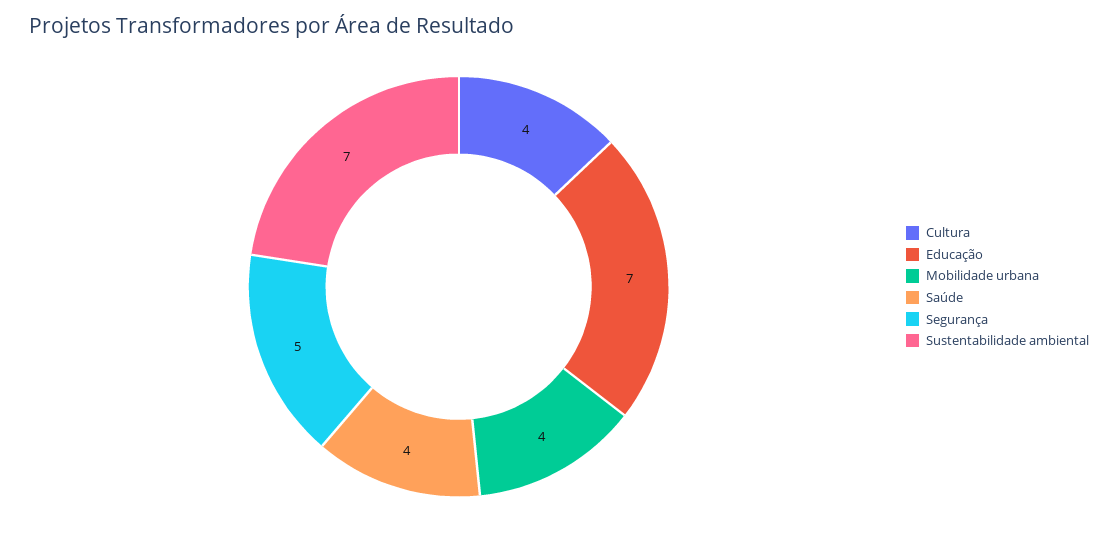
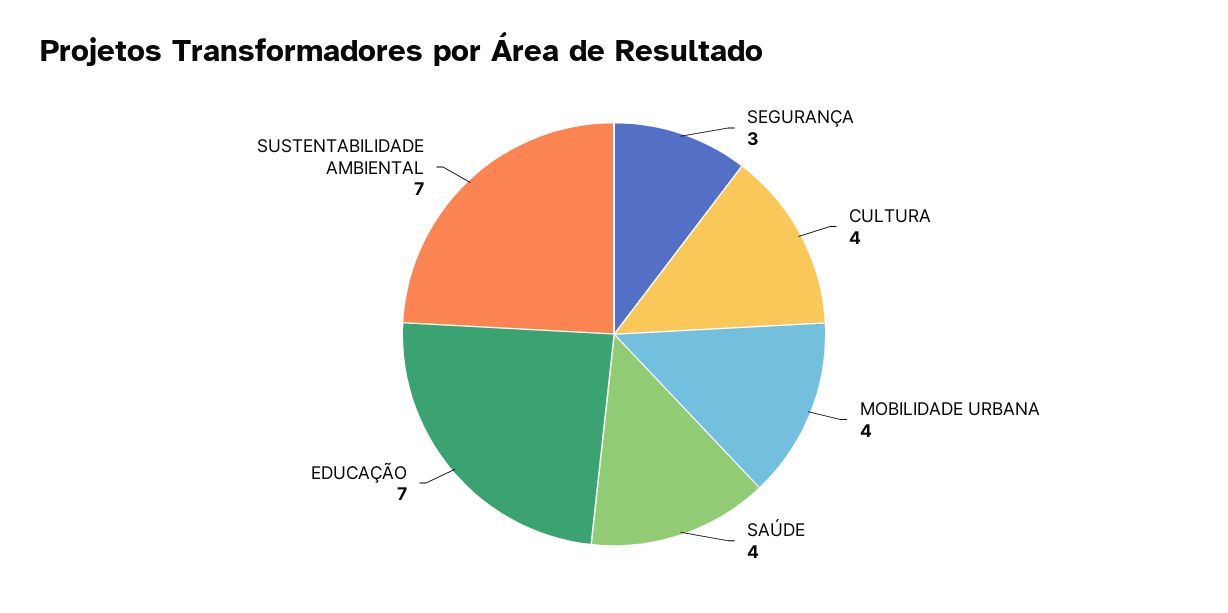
Segurança: 5 -> 3

